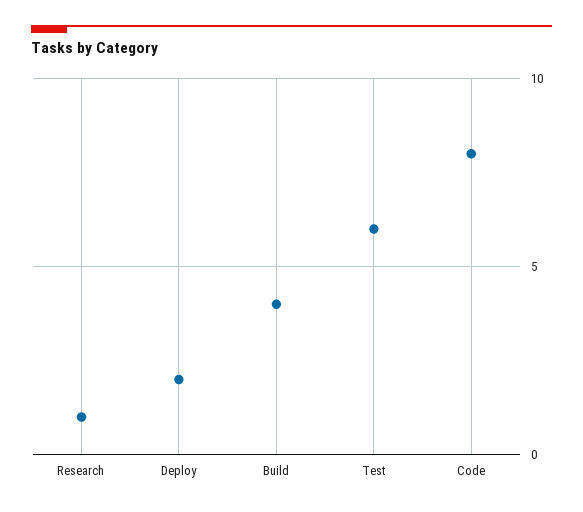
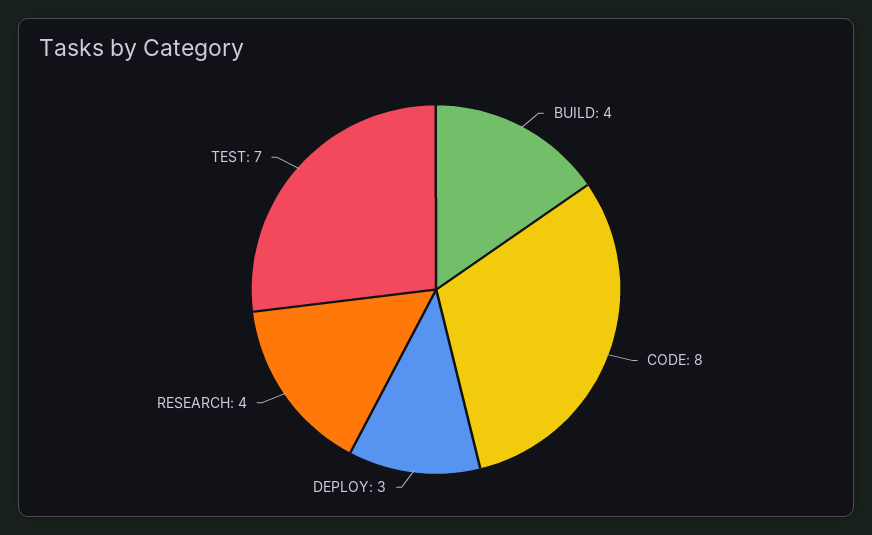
Research: 1 -> 4
Deploy: 2 -> 3
Test: 6 -> 7

